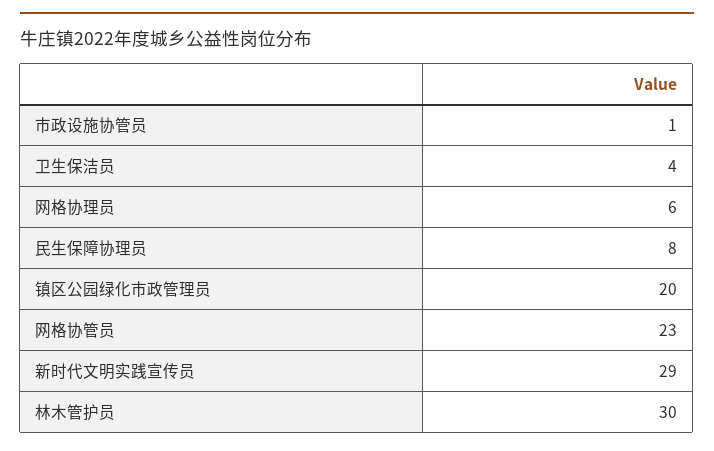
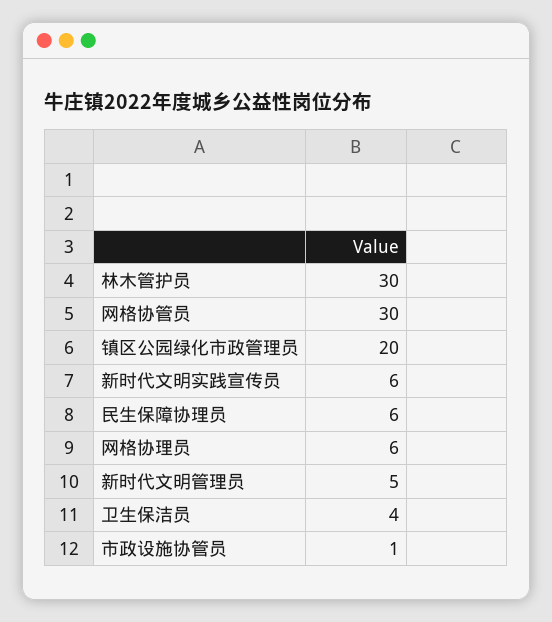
民生保障协理员: 8 -> 6
网格协管员: 23 -> 30
新时代文明实践宣传员: 29 -> 6
新时代文明管理员: none -> 5

